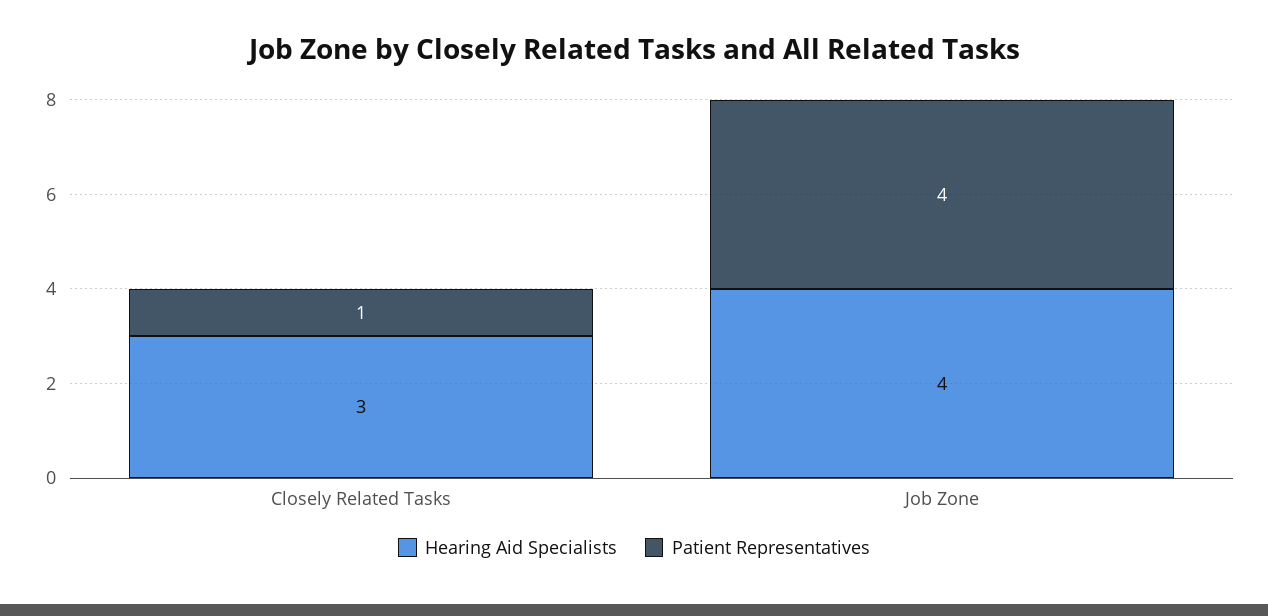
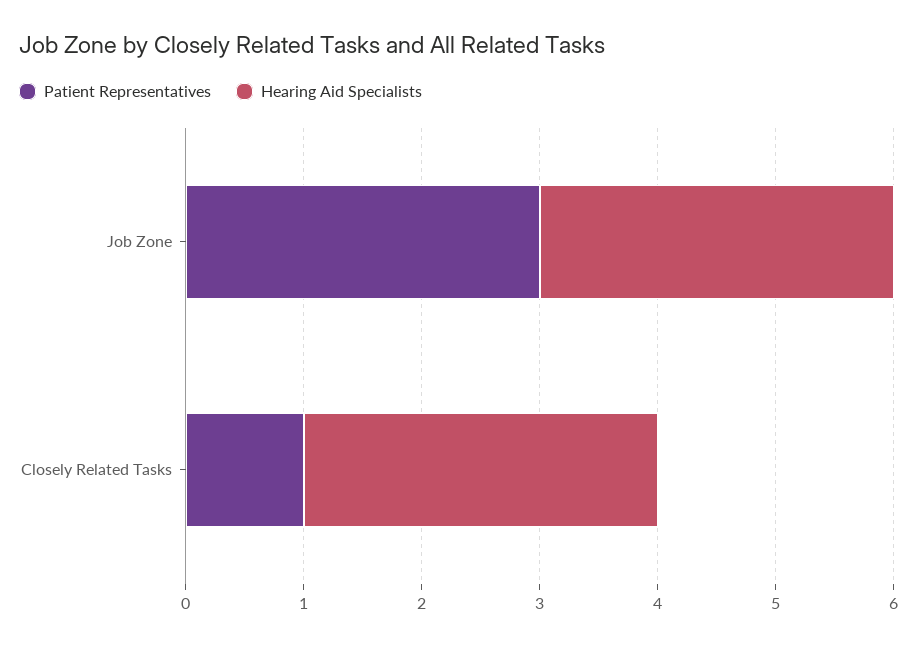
Hearing Aid Specialists, Job Zone: 4 -> 3
Patient Representatives, Job Zone: 4 -> 3

